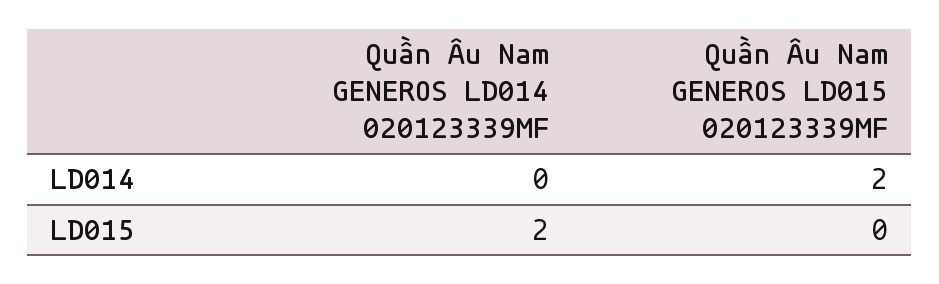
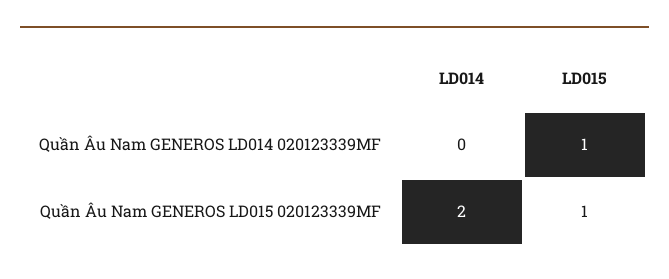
Quần Âu Nam GENEROS LD014 020123339MF, LD015: 2 -> 1
Quần Âu Nam GENEROS LD015 020123339MF, LD015: 0 -> 1

